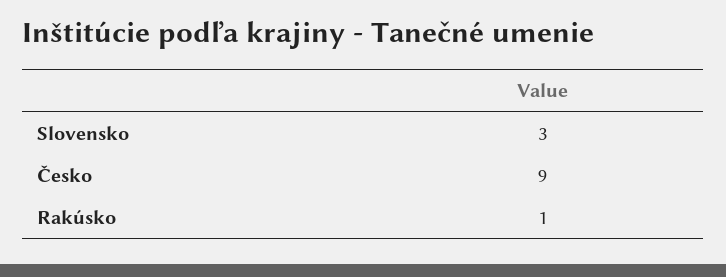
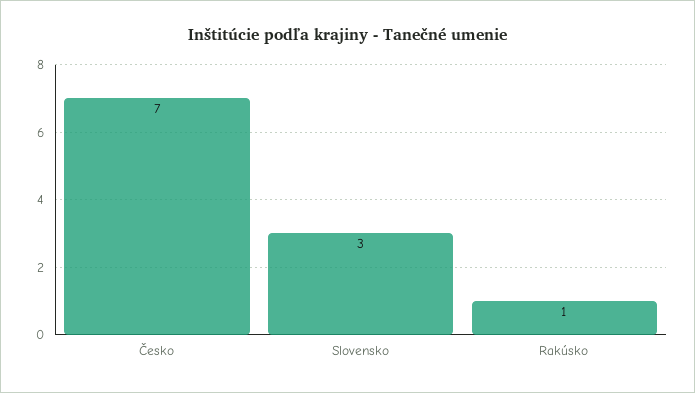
Česko: 9 -> 7

